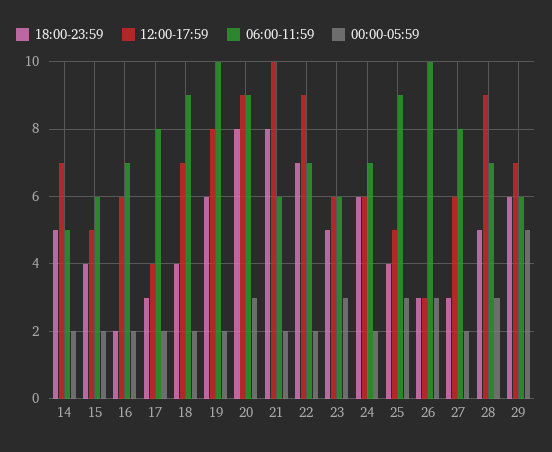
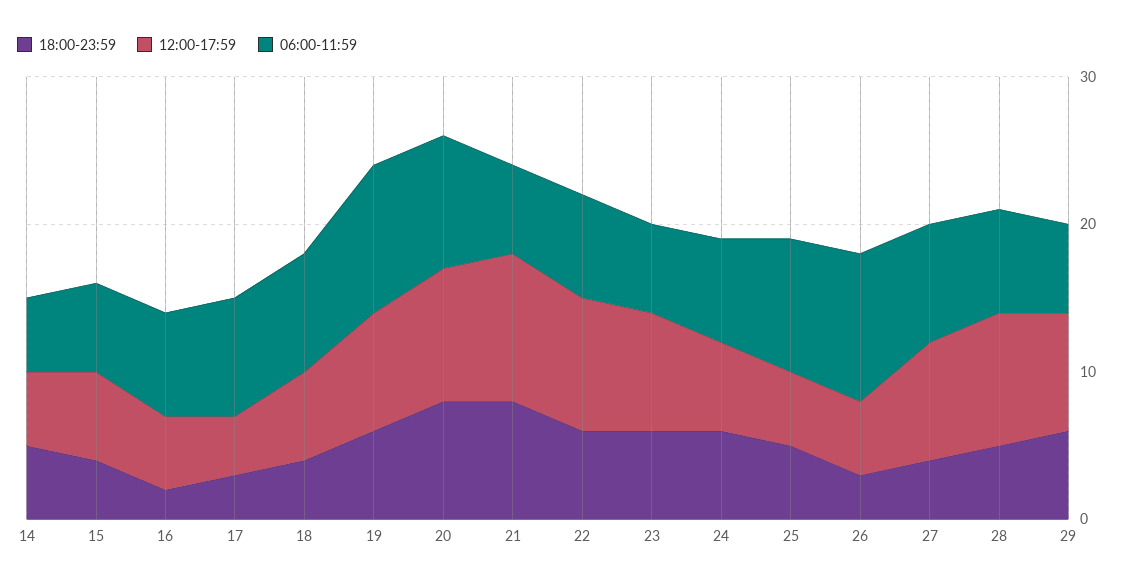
12:00-17:59, 14: 7 -> 5
00:00-05:59, 14: 2 -> none
12:00-17:59, 15: 5 -> 6
00:00-05:59, 15: 2 -> none
12:00-17:59, 16: 6 -> 5
00:00-05:59, 16: 2 -> none
00:00-05:59, 17: 2 -> none
12:00-17:59, 18: 7 -> 6
06:00-11:59, 18: 9 -> 8
00:00-05:59, 18: 2 -> none
00:00-05:59, 19: 2 -> none
00:00-05:59, 20: 3 -> none
00:00-05:59, 21: 2 -> none
18:00-23:59, 22: 7 -> 6
00:00-05:59, 22: 2 -> none
18:00-23:59, 23: 5 -> 6
12:00-17:59, 23: 6 -> 8
00:00-05:59, 23: 3 -> none
00:00-05:59, 24: 2 -> none
18:00-23:59, 25: 4 -> 5
00:00-05:59, 25: 3 -> none
12:00-17:59, 26: 3 -> 5
00:00-05:59, 26: 3 -> none
18:00-23:59, 27: 3 -> 4
12:00-17:59, 27: 6 -> 8
00:00-05:59, 27: 2 -> none
00:00-05:59, 28: 3 -> none
12:00-17:59, 29: 7 -> 8
00:00-05:59, 29: 5 -> none

